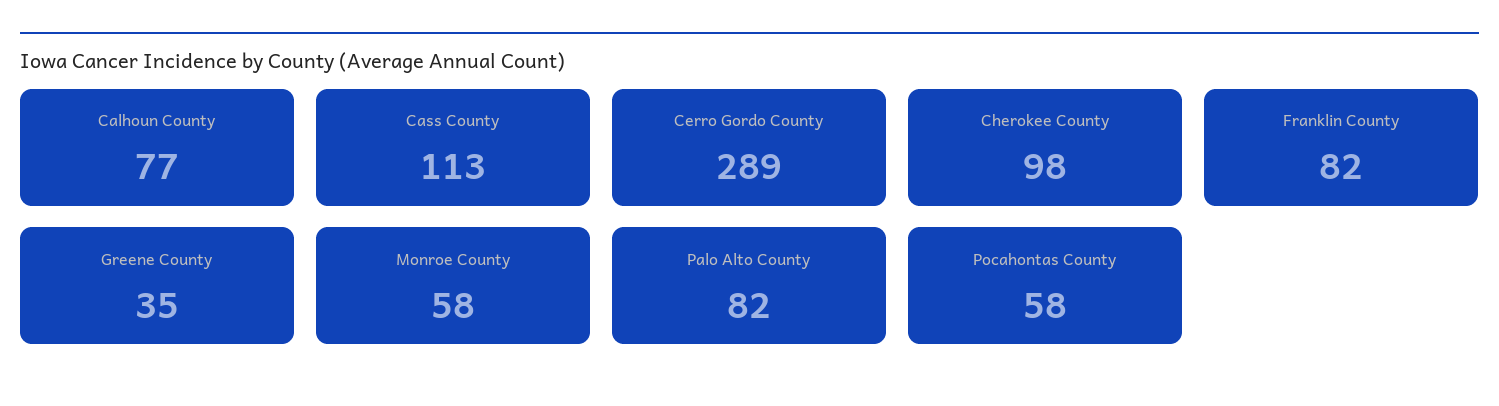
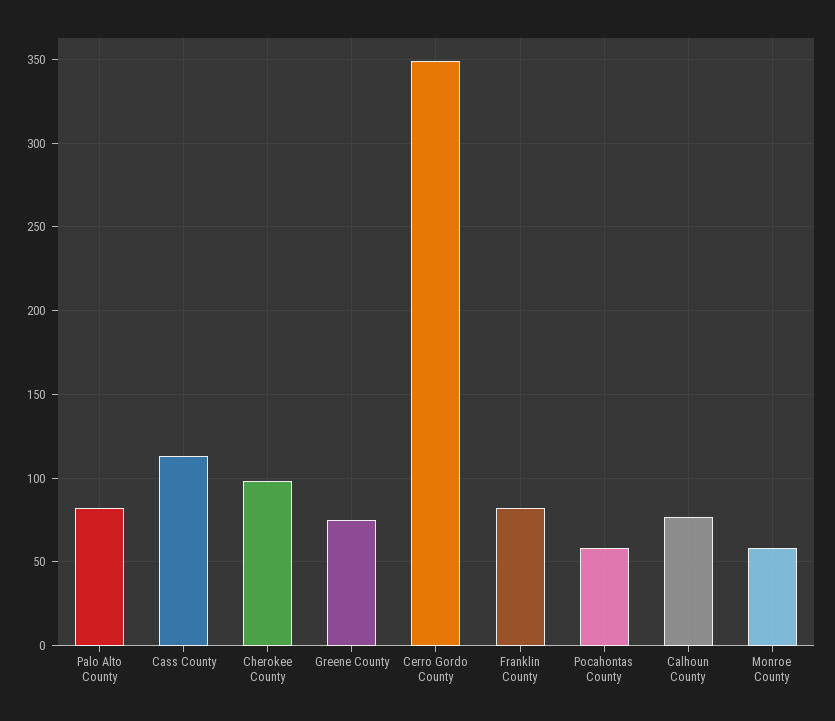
Cerro Gordo County: 289 -> 350
Greene County: 35 -> 75

